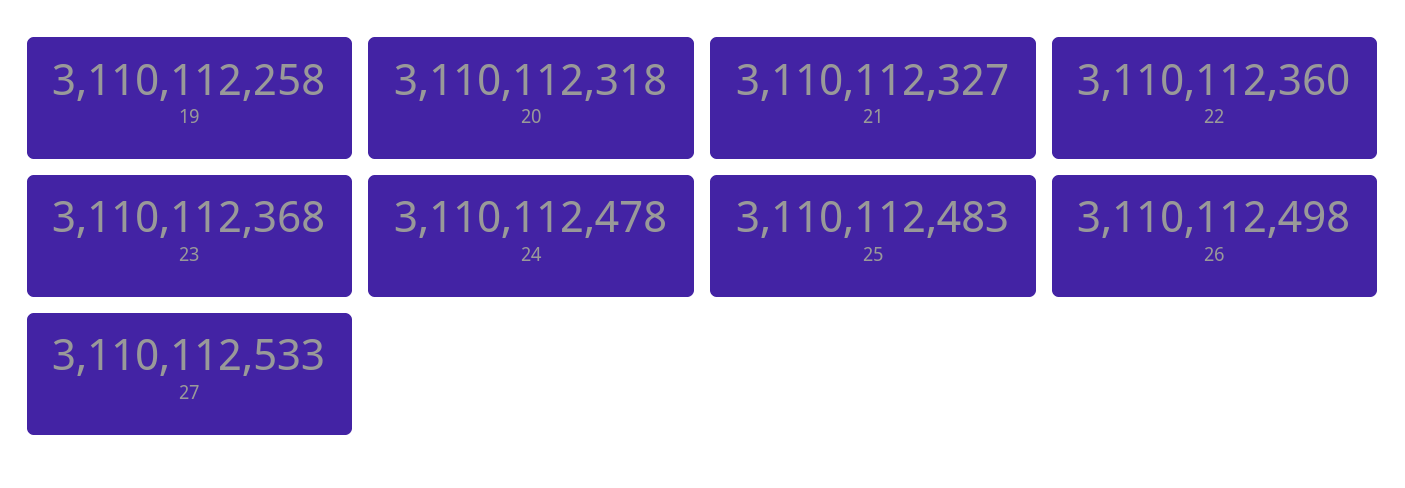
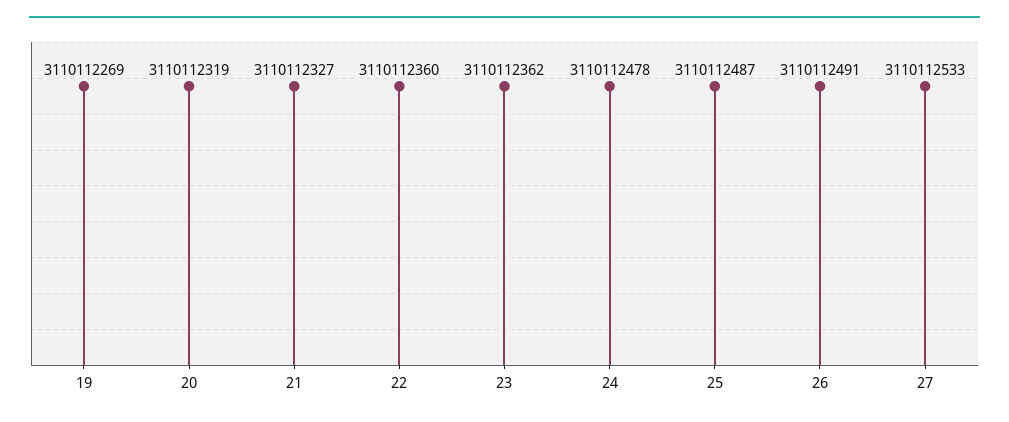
19: 3110112258 -> 3110112269
20: 3110112318 -> 3110112319
23: 3110112368 -> 3110112362
25: 3110112483 -> 3110112487
26: 3110112498 -> 3110112491

